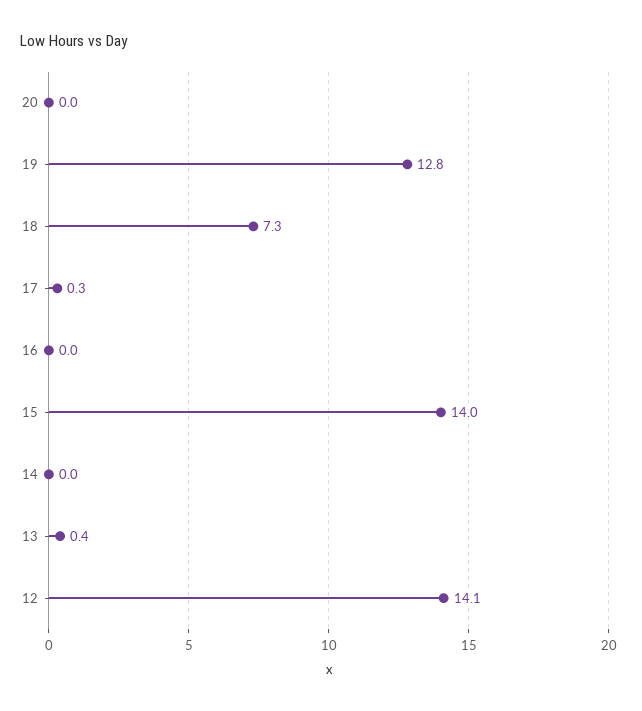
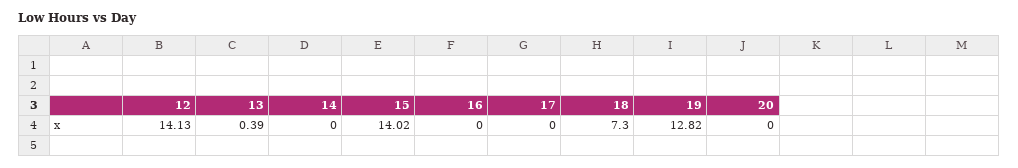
17: 0.3 -> 0

